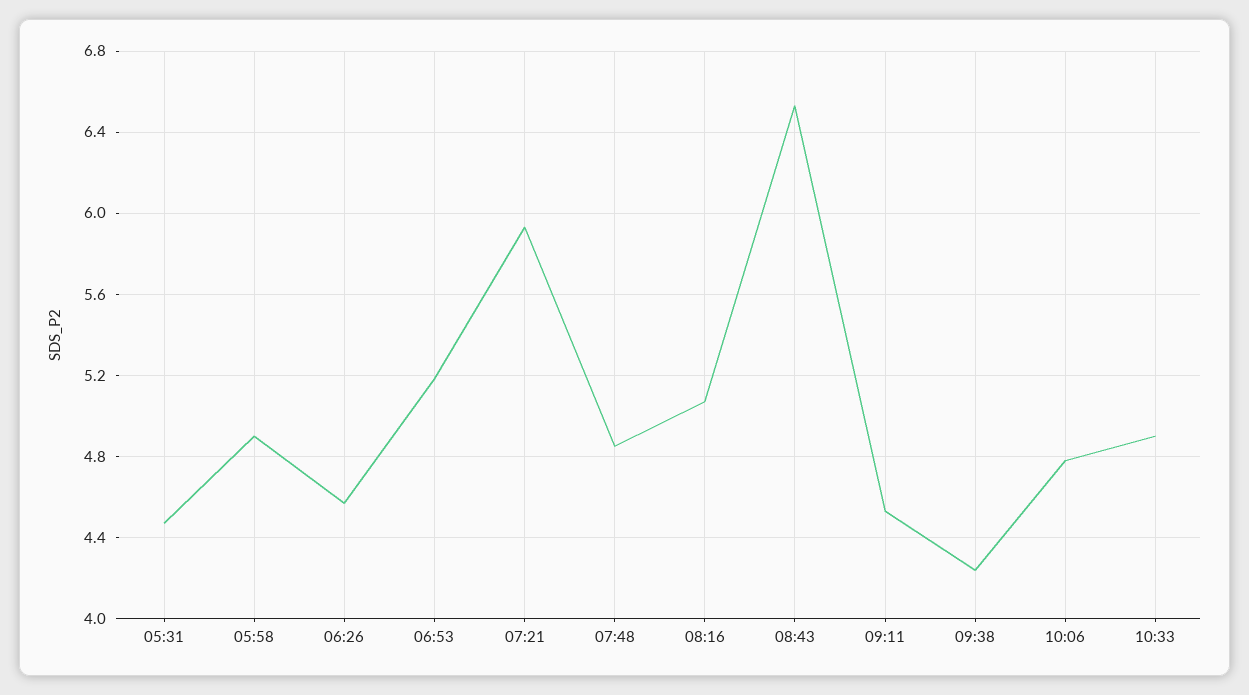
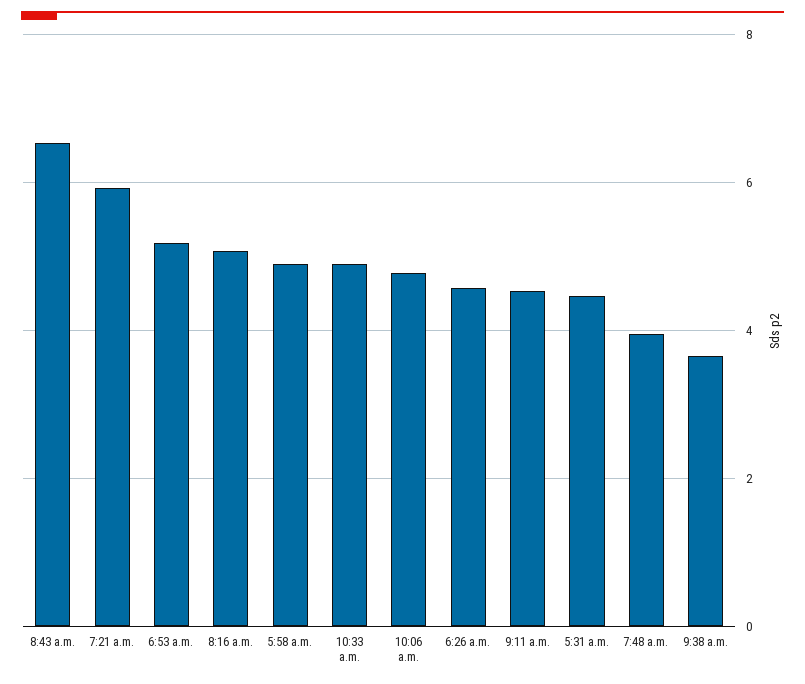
07:48: 4.85 -> 4
09:38: 4.25 -> 3.6

